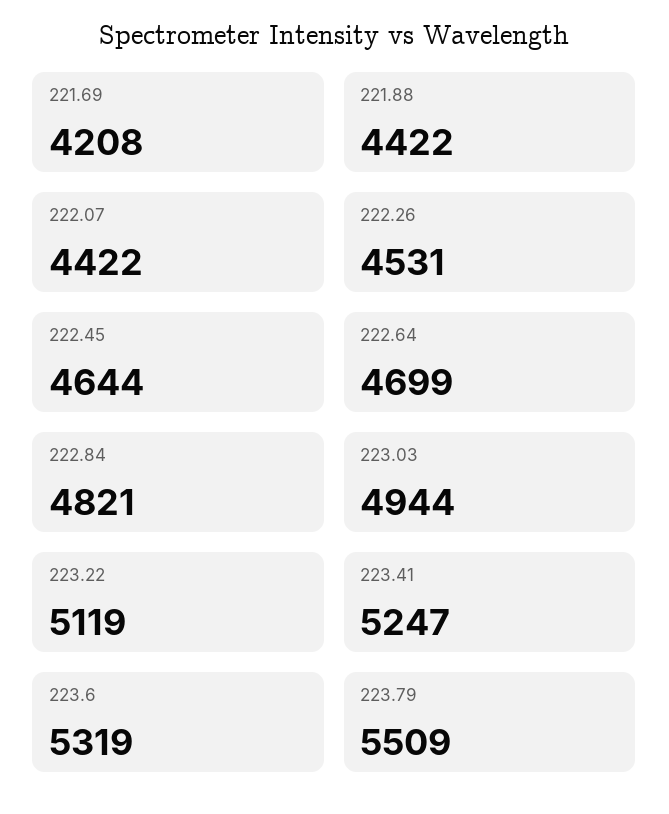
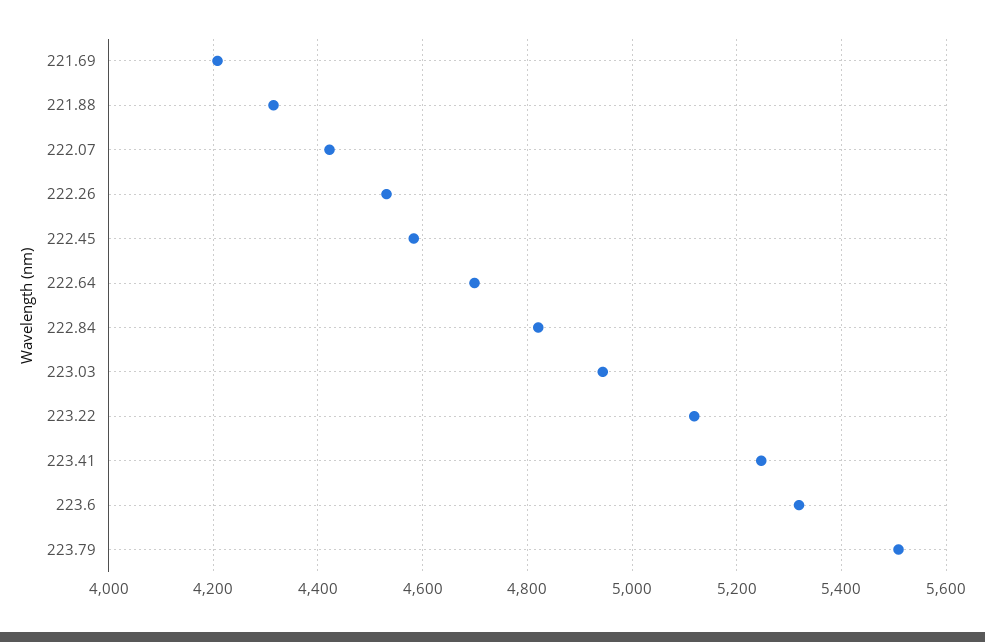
221.88: 4422 -> 4320
222.45: 4644 -> 4580

